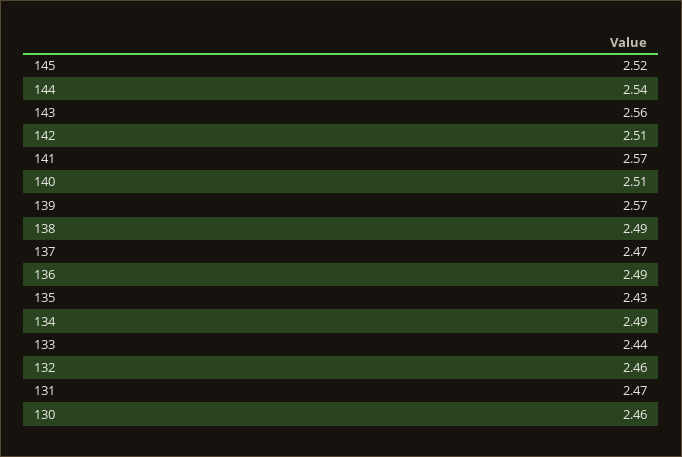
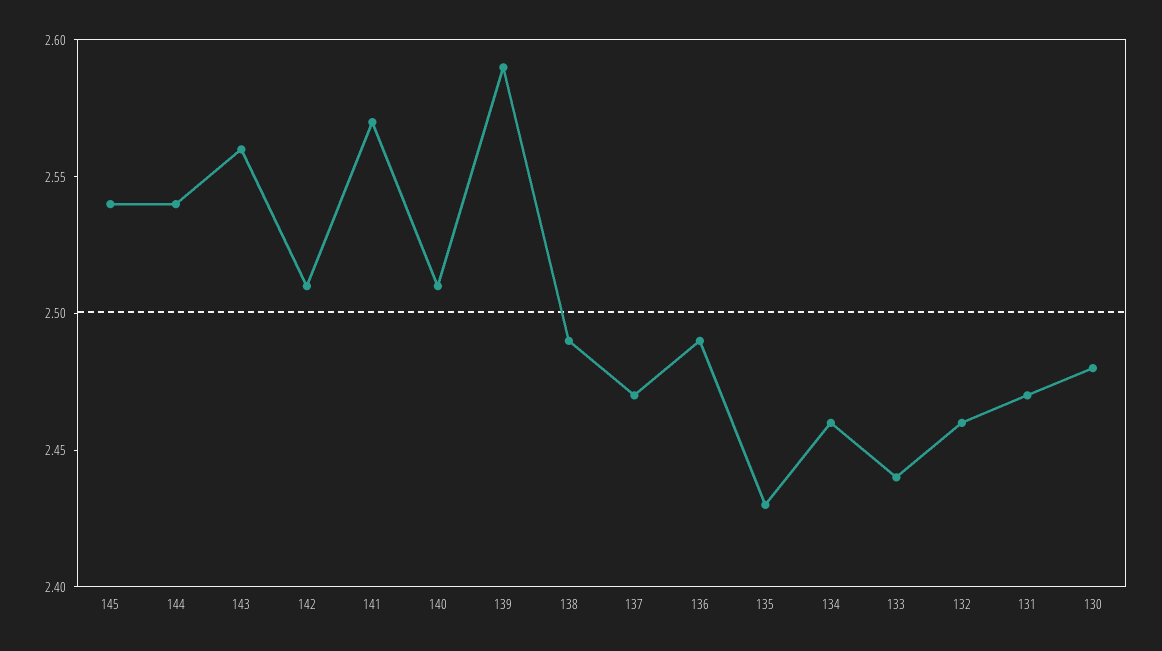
145: 2.52 -> 2.54
139: 2.57 -> 2.59
134: 2.49 -> 2.46
130: 2.46 -> 2.48

